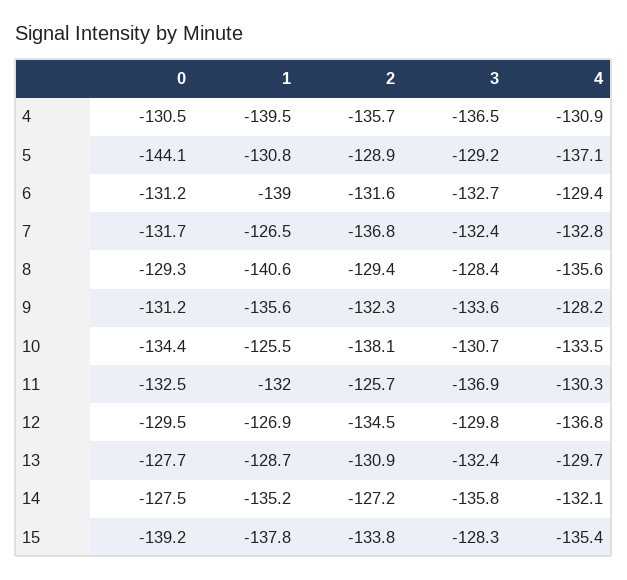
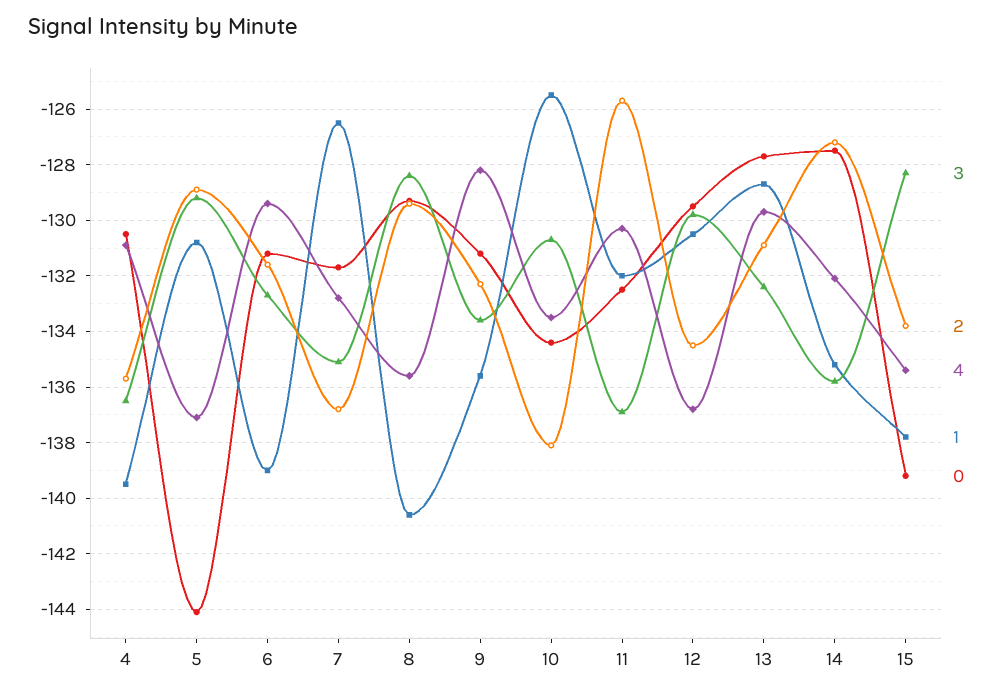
3, 7: -132.4 -> -135
1, 12: -126.9 -> -130.5

